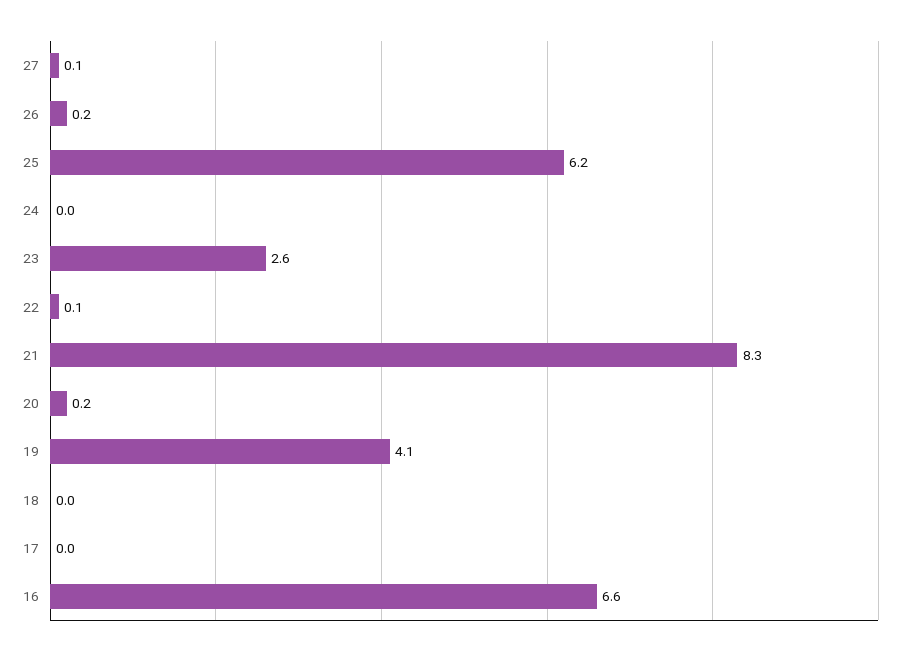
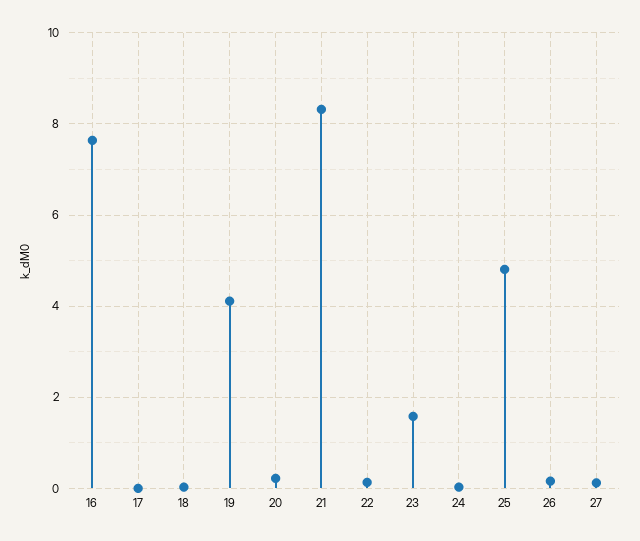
25: 6.2 -> 4.8
23: 2.6 -> 1.6
16: 6.6 -> 7.6

